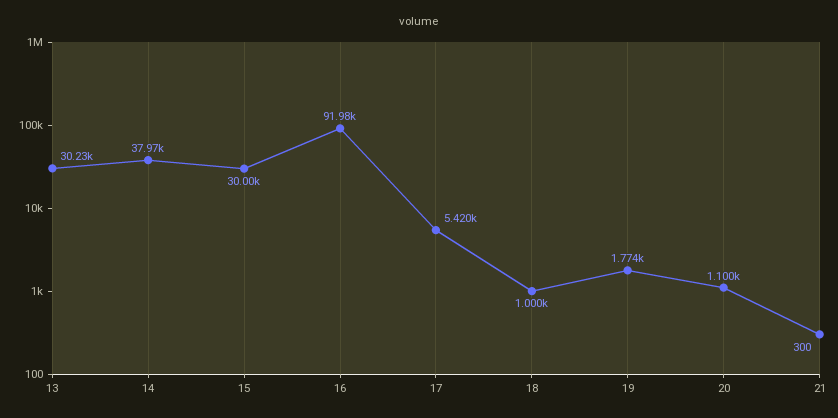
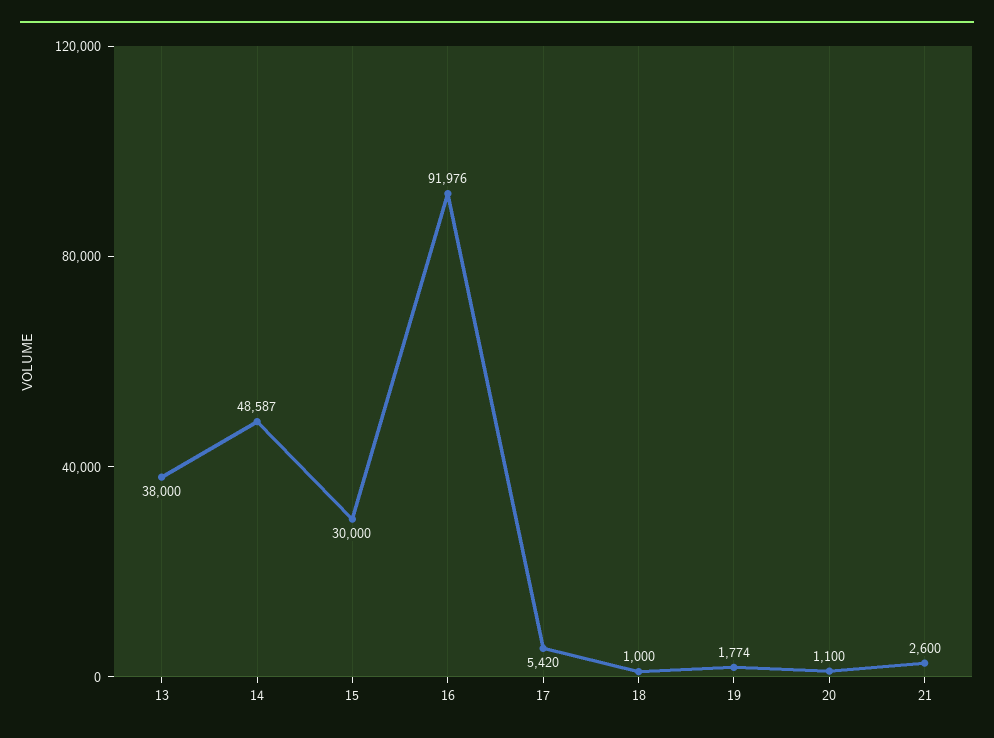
13: 30230 -> 38000
14: 37970 -> 48587
21: 300 -> 2600

